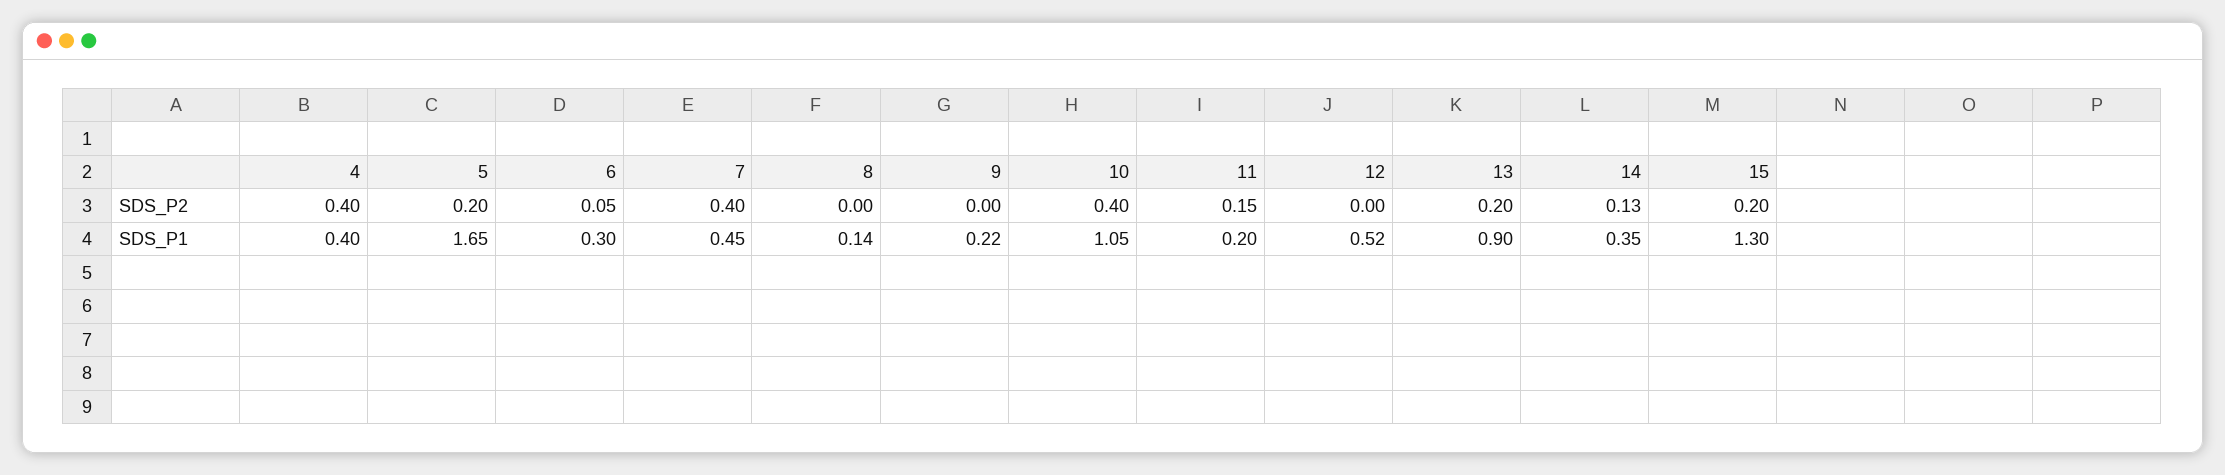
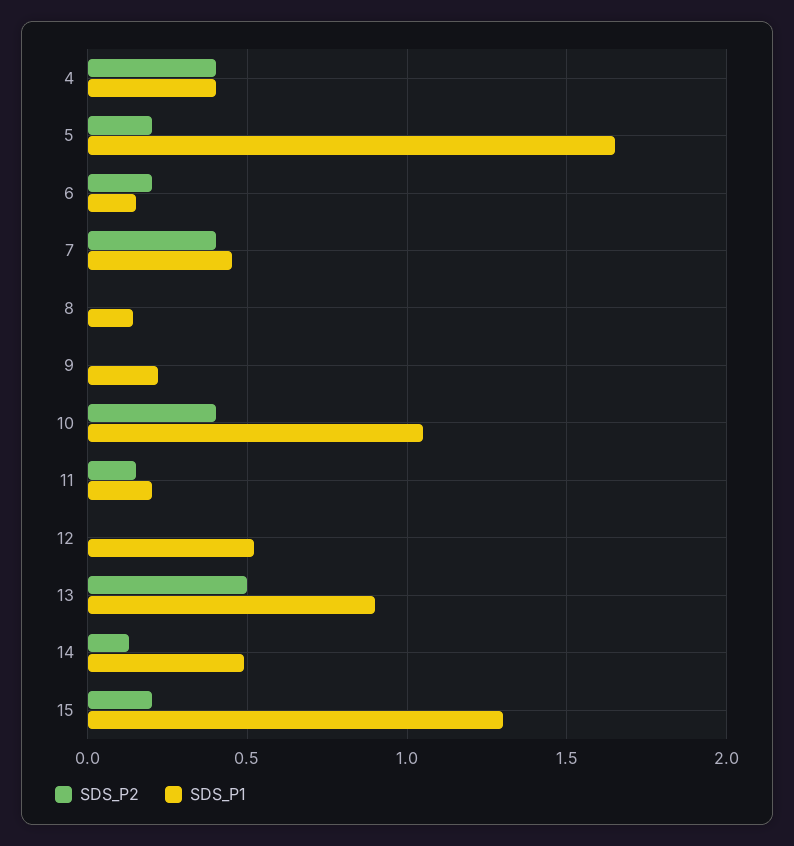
SDS_P2, 6: 0.05 -> 0.2
SDS_P2, 13: 0.2 -> 0.5
SDS_P1, 6: 0.3 -> 0.15
SDS_P1, 14: 0.35 -> 0.5

